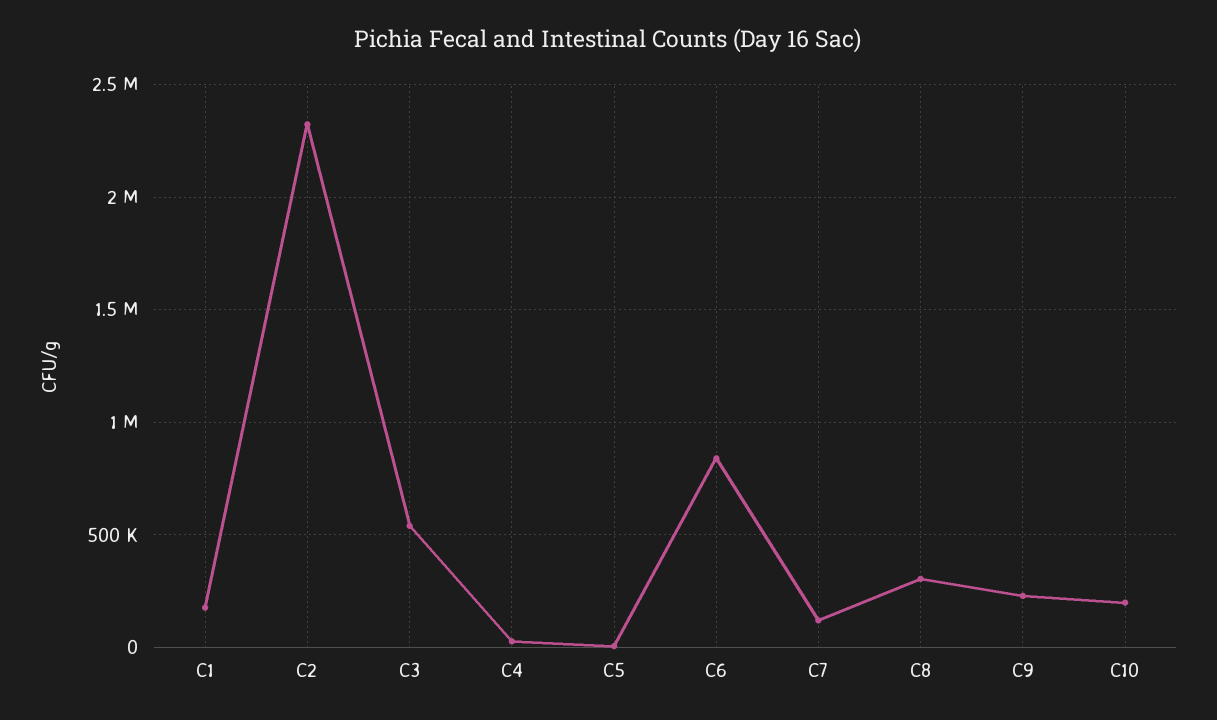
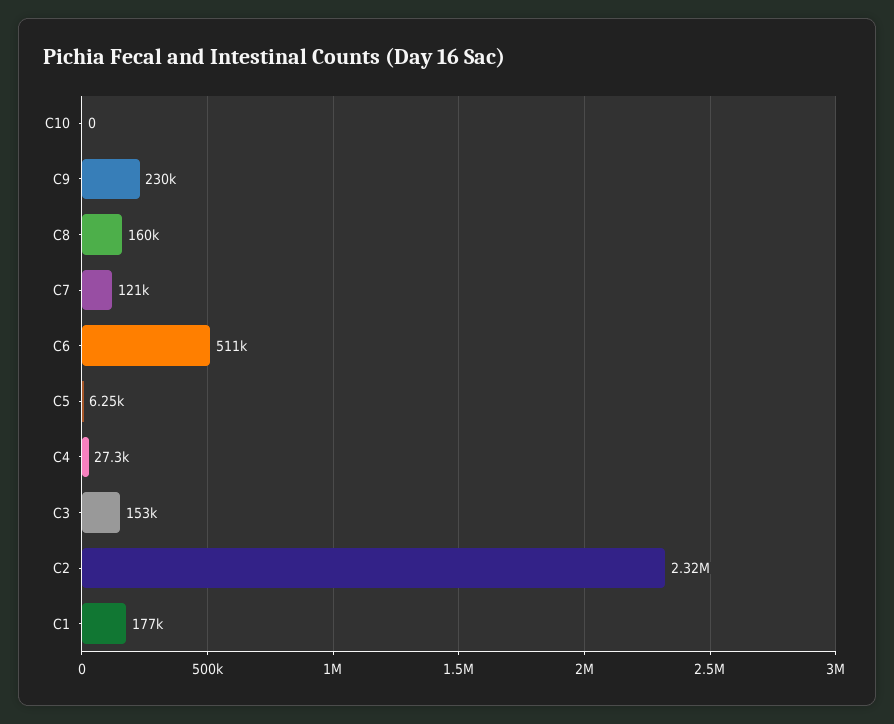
C3: 550000 -> 153000
C6: 850000 -> 511000
C8: 300000 -> 160000
C10: 200000 -> 0

